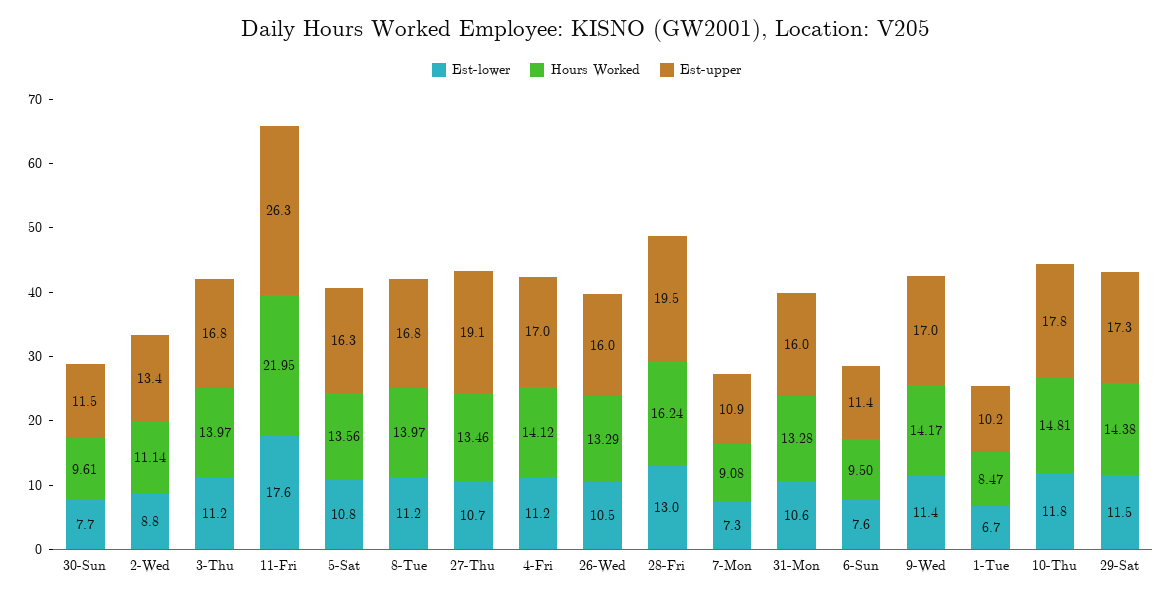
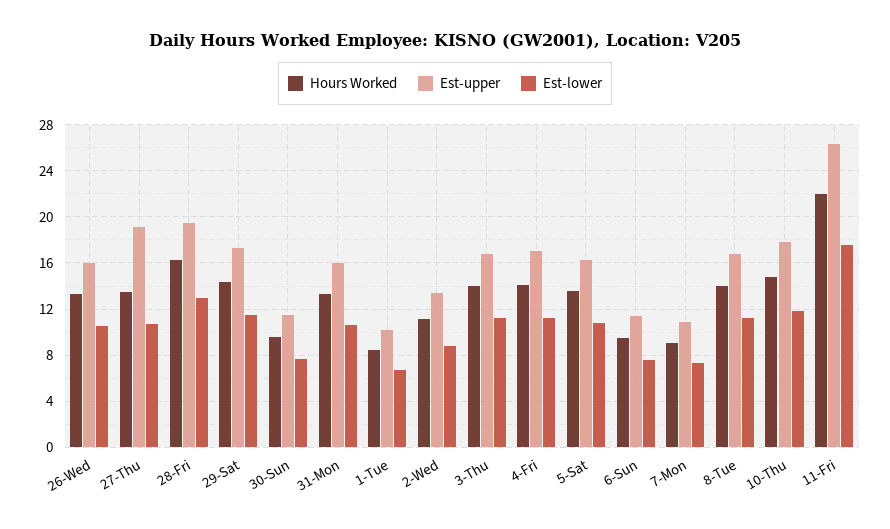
Est-lower, 9-Wed: 11.4 -> none
Hours Worked, 9-Wed: 14.17 -> none
Est-upper, 9-Wed: 17 -> none

